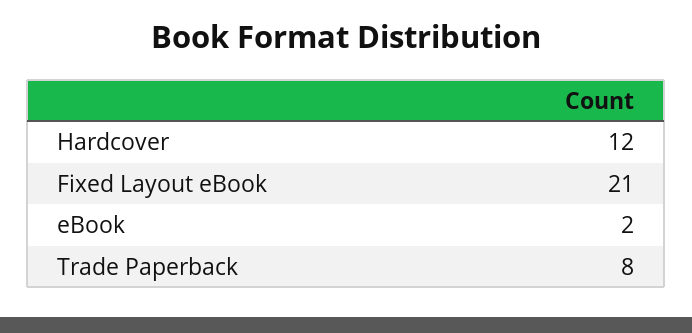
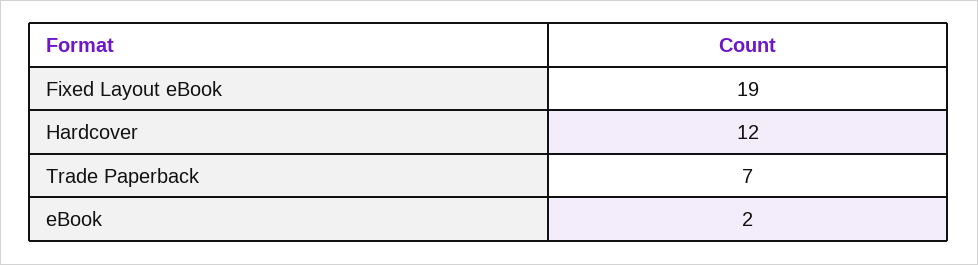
Fixed Layout eBook: 21 -> 19
Trade Paperback: 8 -> 7

